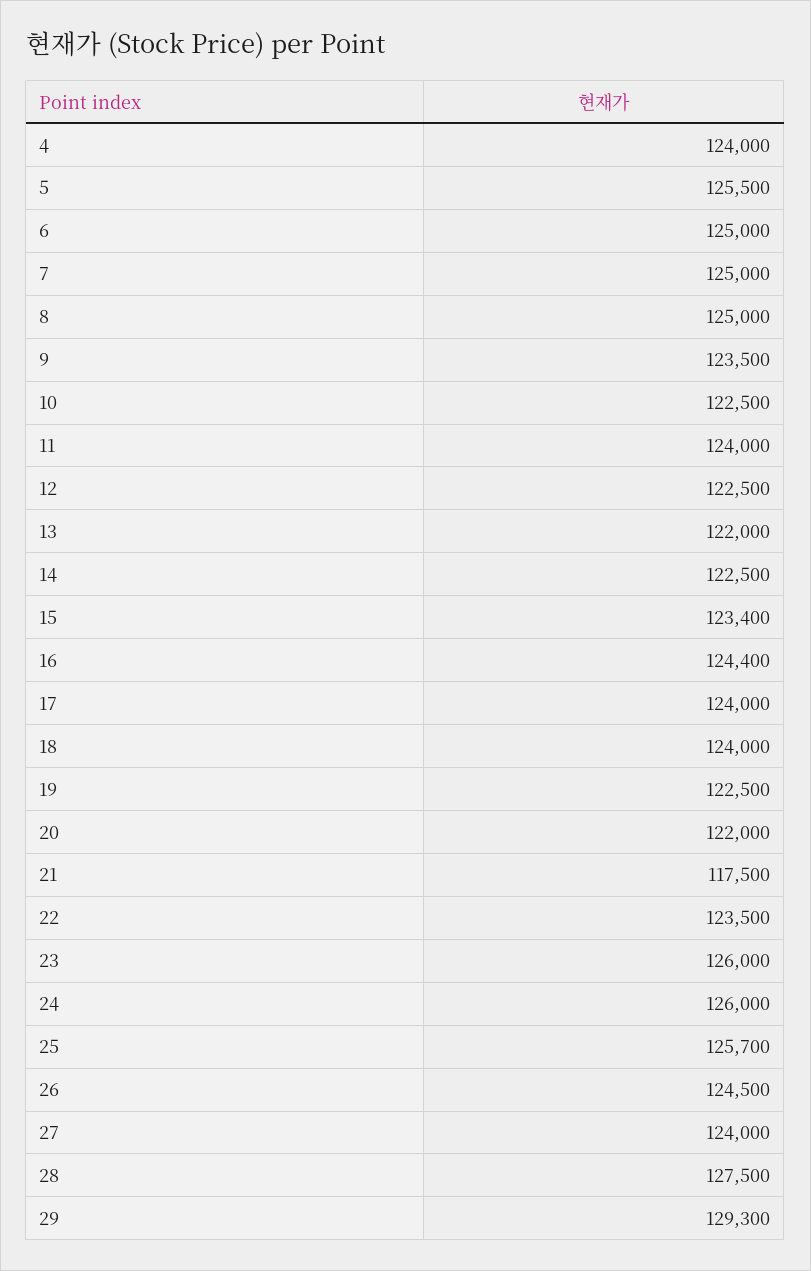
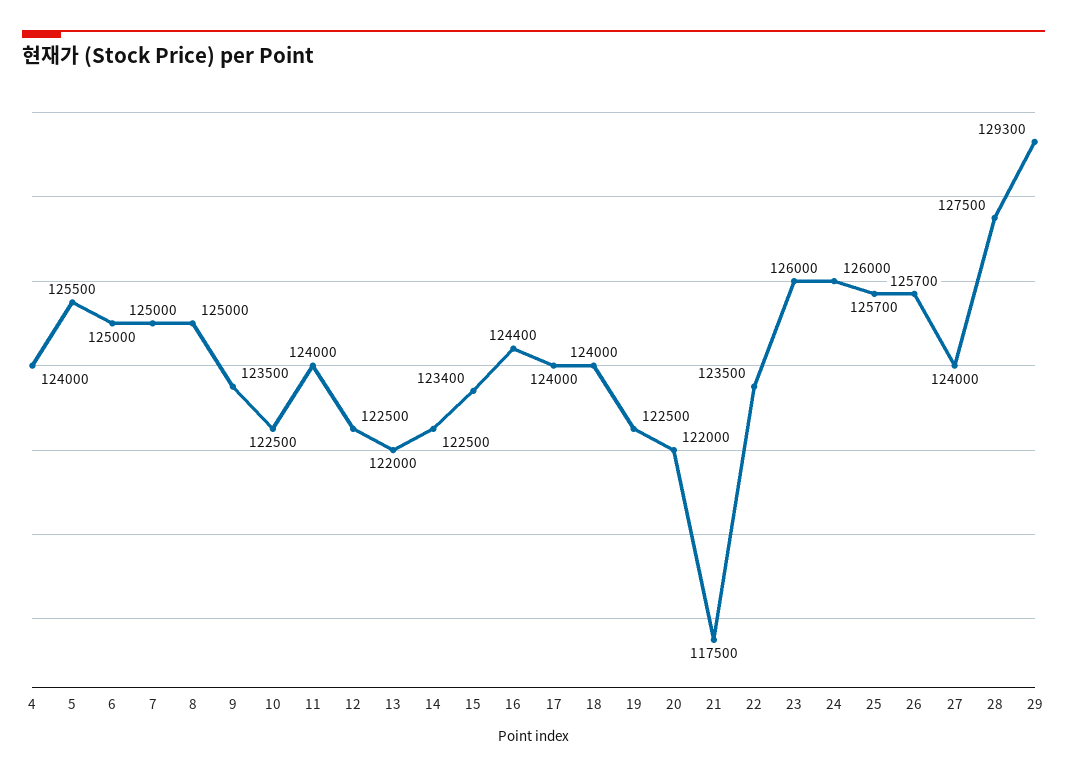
26: 124500 -> 125700

